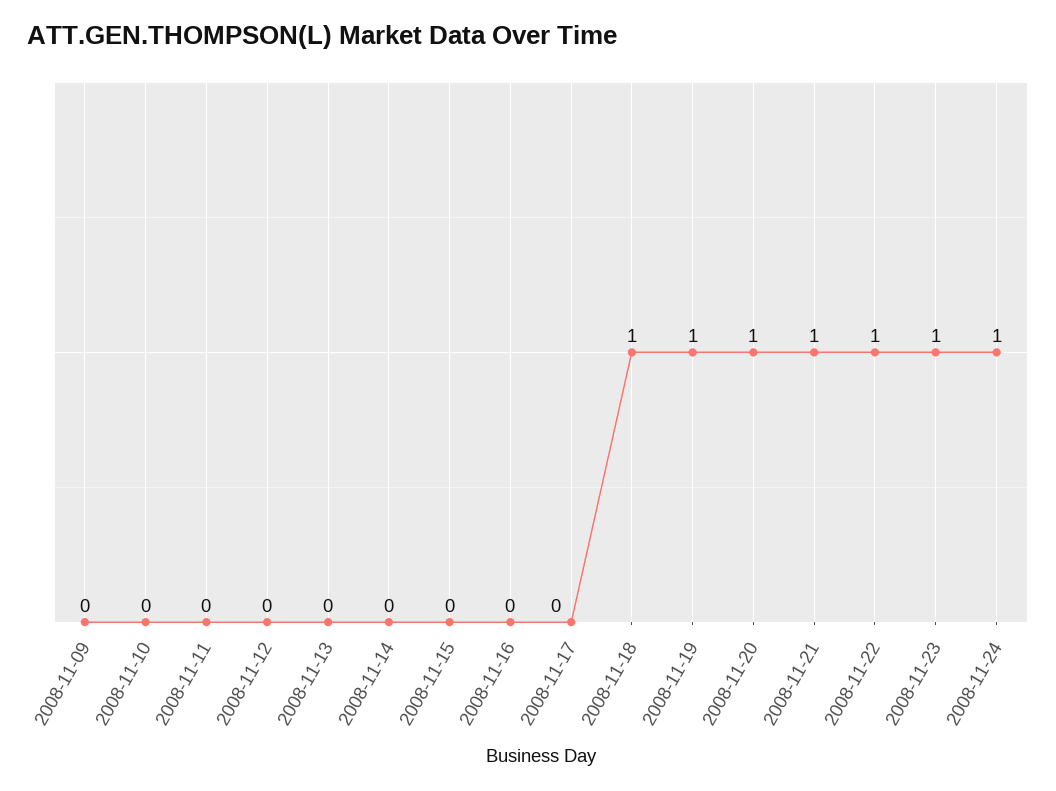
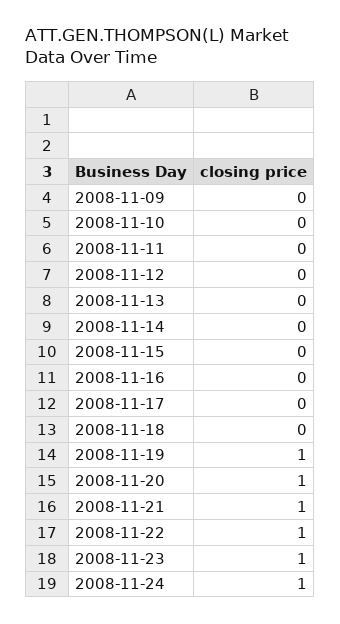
2008-11-18: 1 -> 0

